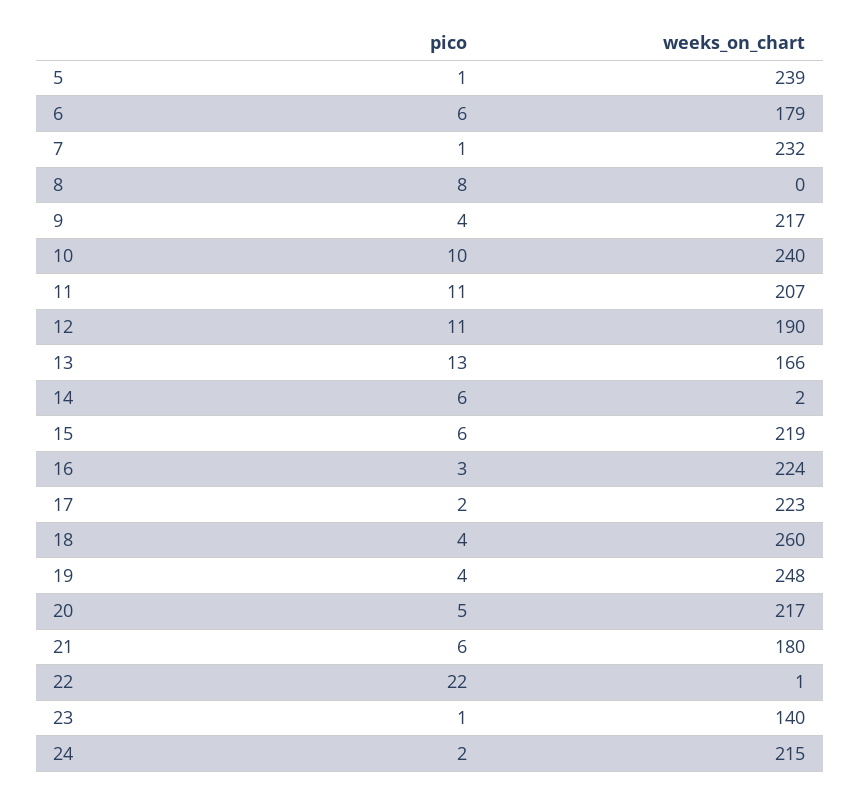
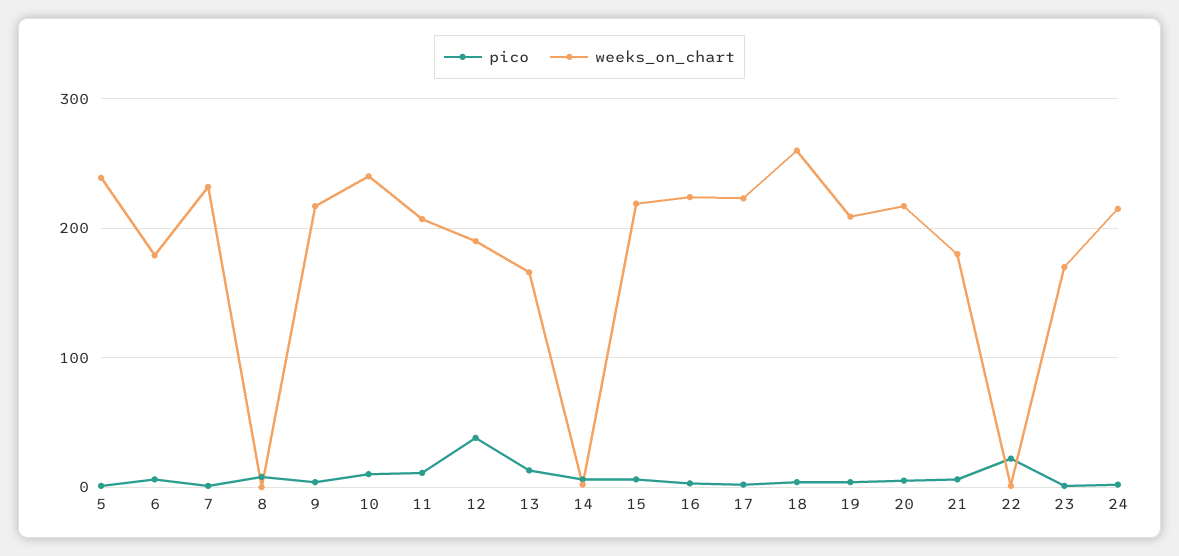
pico, 12: 11 -> 40
weeks_on_chart, 19: 248 -> 210
weeks_on_chart, 23: 140 -> 170

